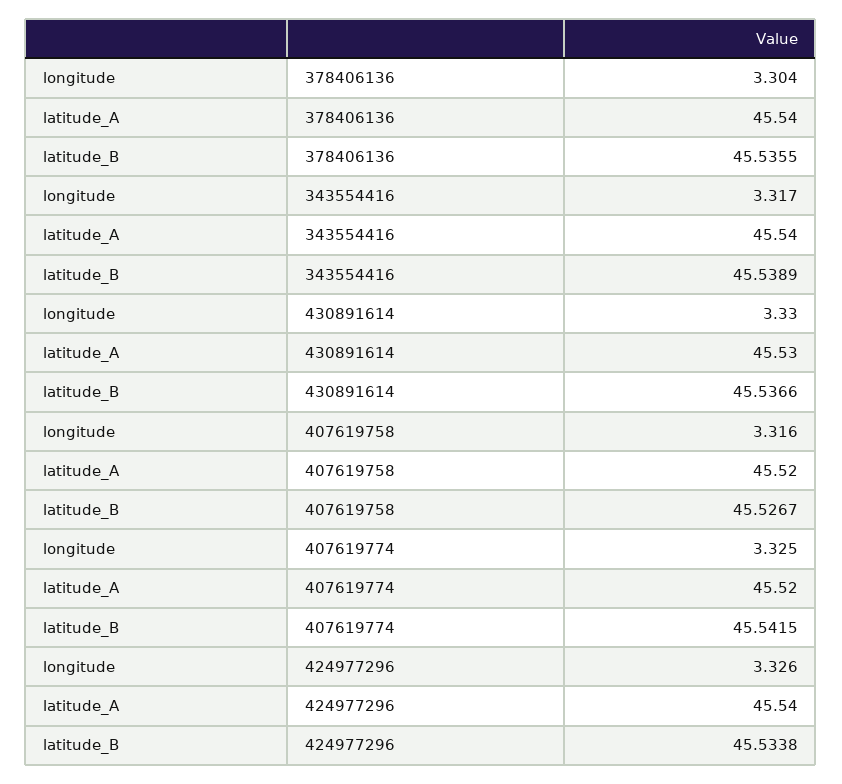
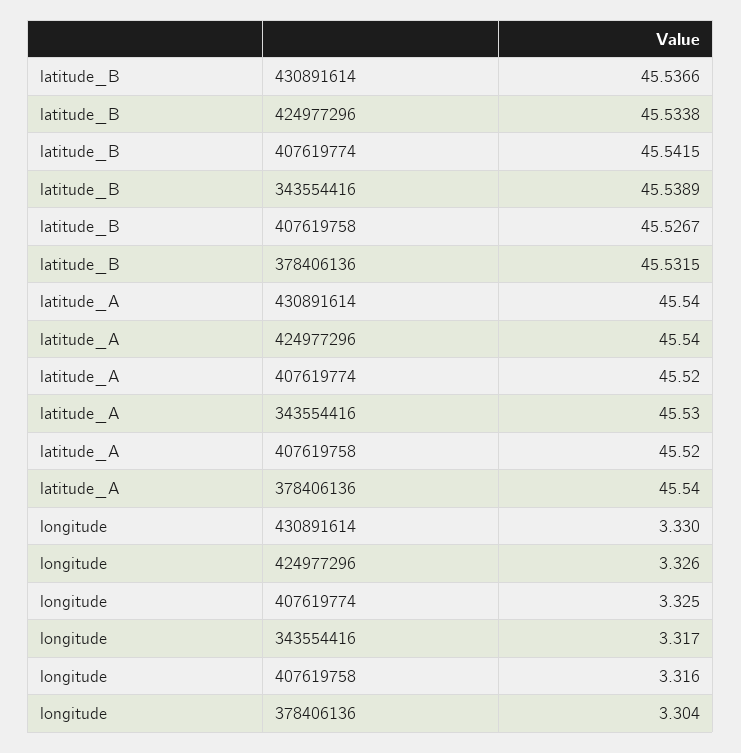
latitude_B, 378406136: 45.5355 -> 45.5315
latitude_A, 343554416: 45.54 -> 45.53
latitude_A, 430891614: 45.53 -> 45.54

